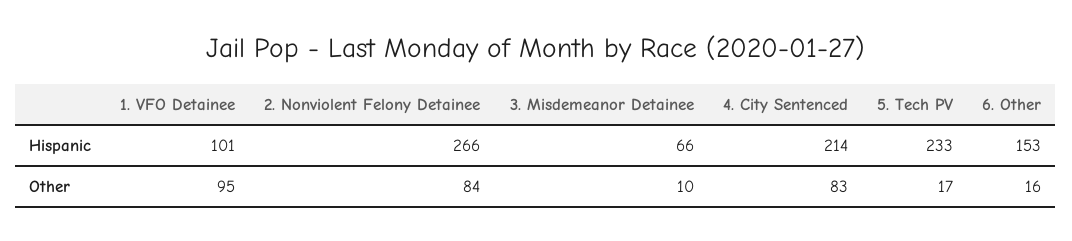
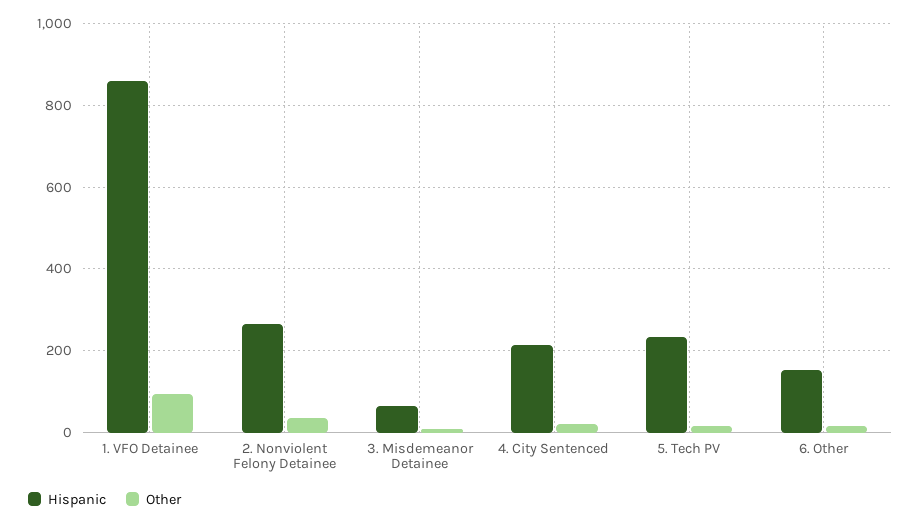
Hispanic, 1. VFO Detainee: 101 -> 860
Other, 2. Nonviolent Felony Detainee: 84 -> 40
Other, 4. City Sentenced: 83 -> 20

